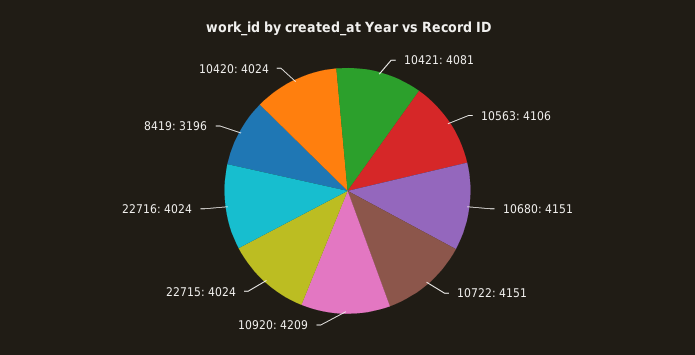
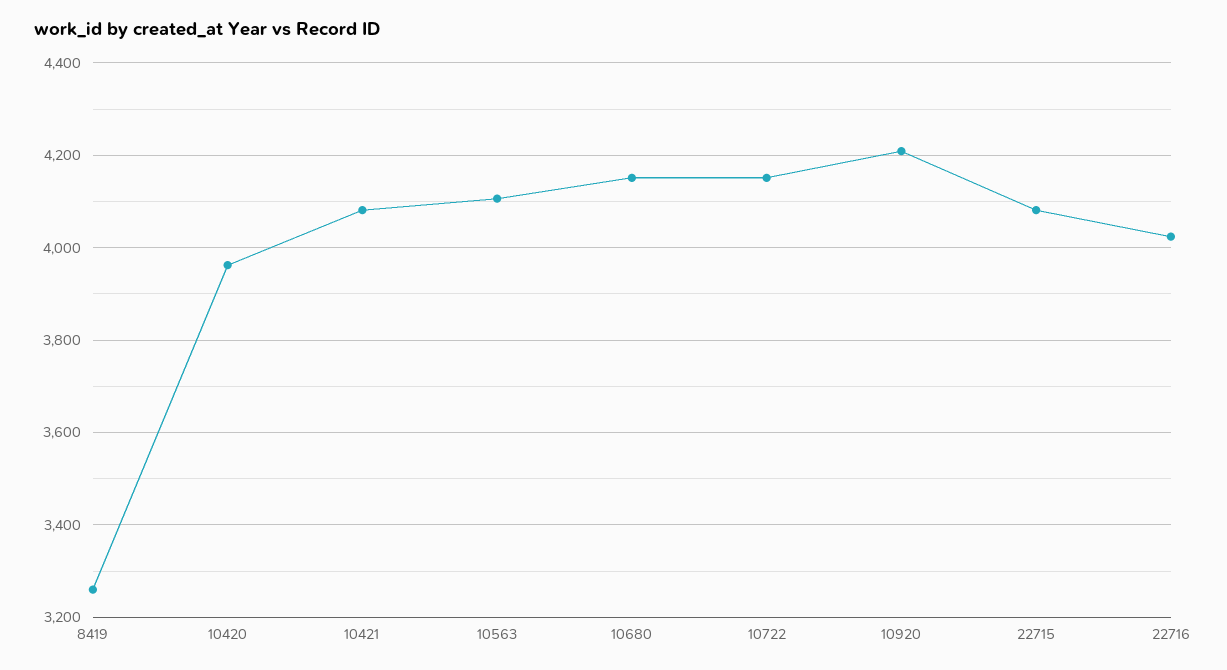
22715: 4024 -> 4080
8419: 3196 -> 3260
10420: 4024 -> 3960

